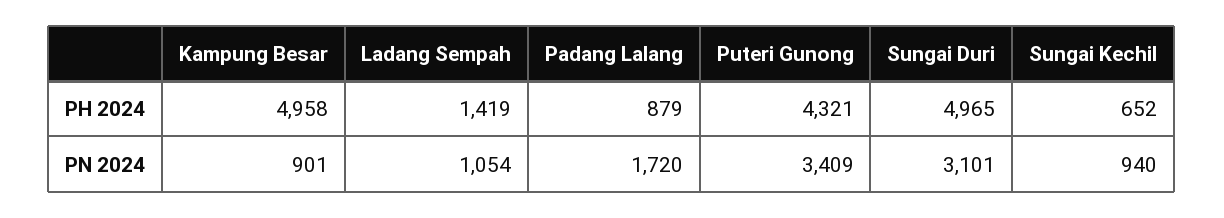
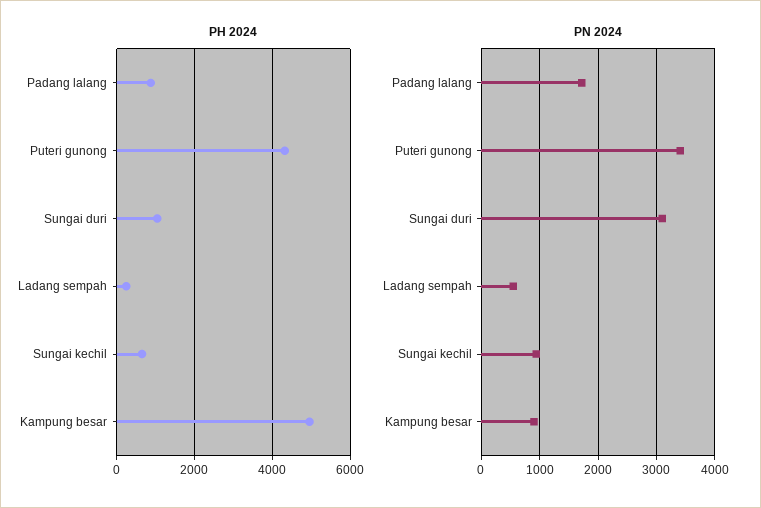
PH 2024, Ladang Sempah: 1419 -> 200
PH 2024, Sungai Duri: 4965 -> 1000
PN 2024, Ladang Sempah: 1054 -> 600

